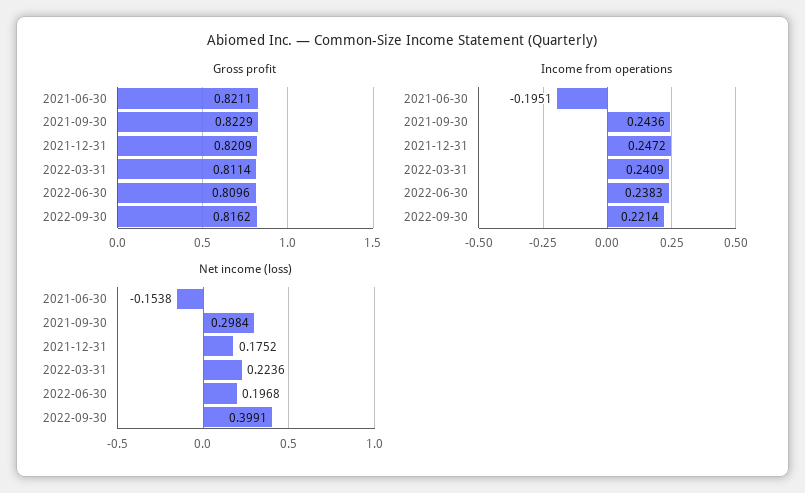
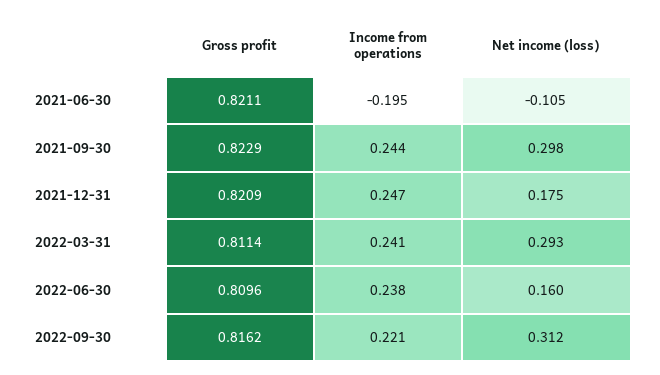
Net income (loss), 2021-06-30: -0.1538 -> -0.105
Net income (loss), 2022-03-31: 0.2236 -> 0.293
Net income (loss), 2022-06-30: 0.1968 -> 0.16
Net income (loss), 2022-09-30: 0.3991 -> 0.312

